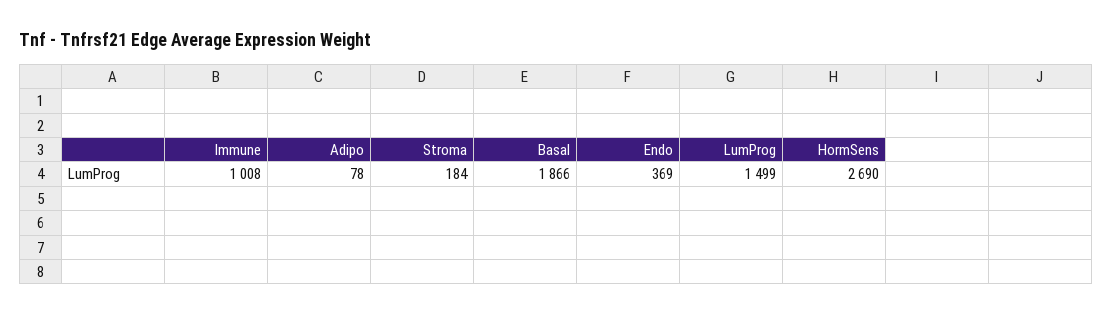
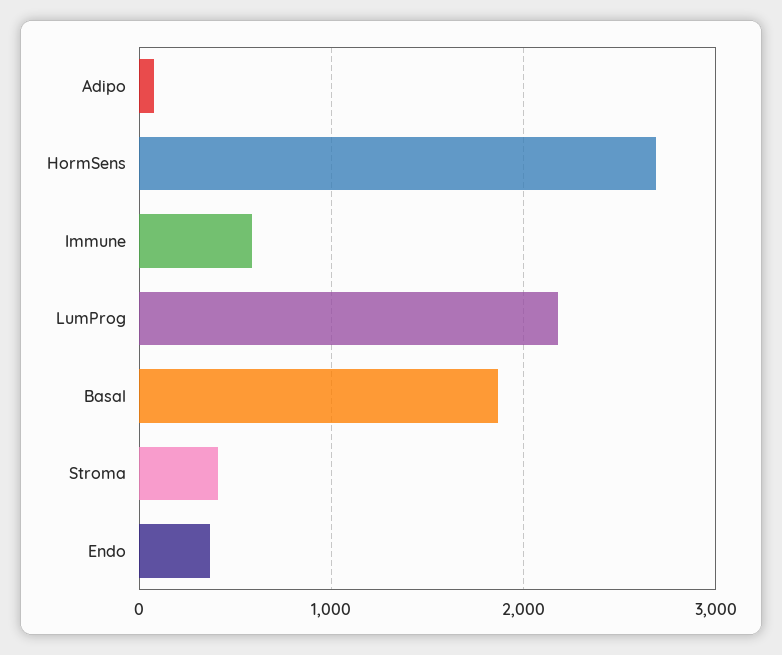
Immune: 1008 -> 600
Stroma: 184 -> 400
LumProg: 1499 -> 2200

